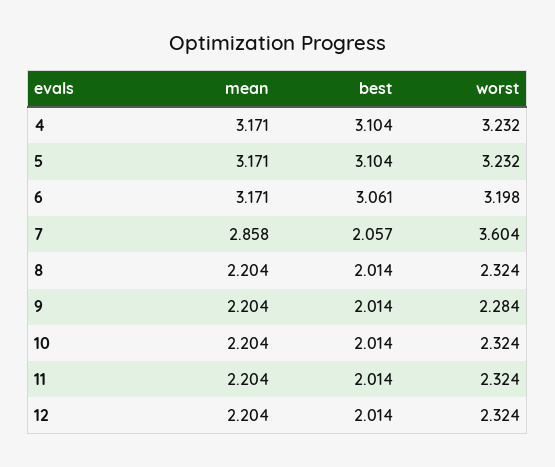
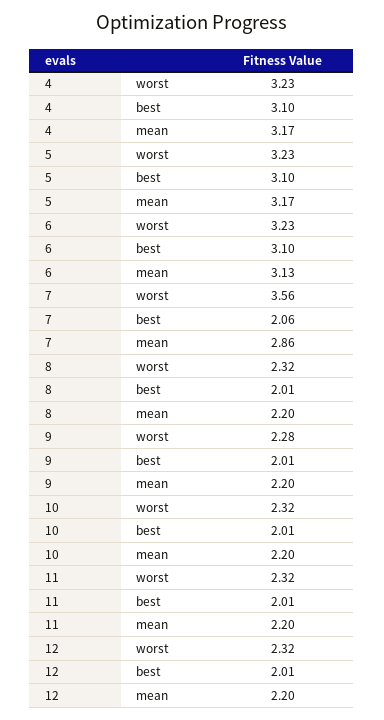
mean, 6: 3.171 -> 3.13
best, 6: 3.061 -> 3.1
worst, 6: 3.198 -> 3.23
worst, 7: 3.604 -> 3.56

